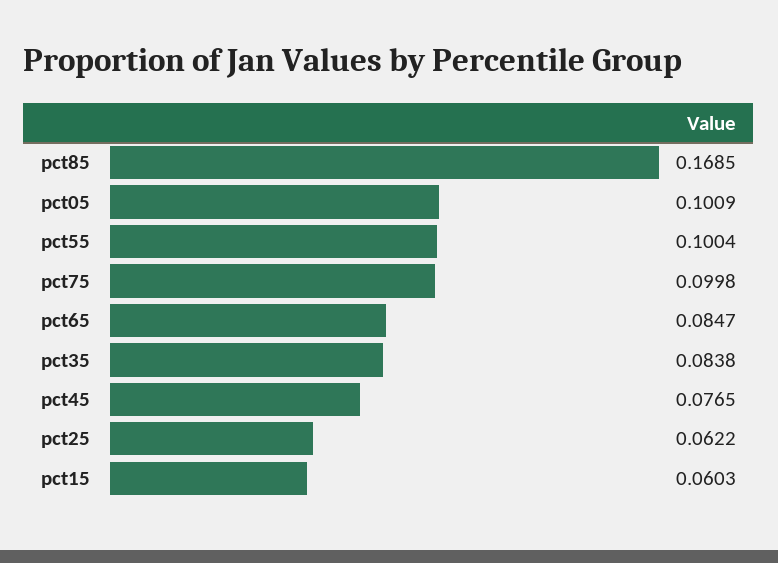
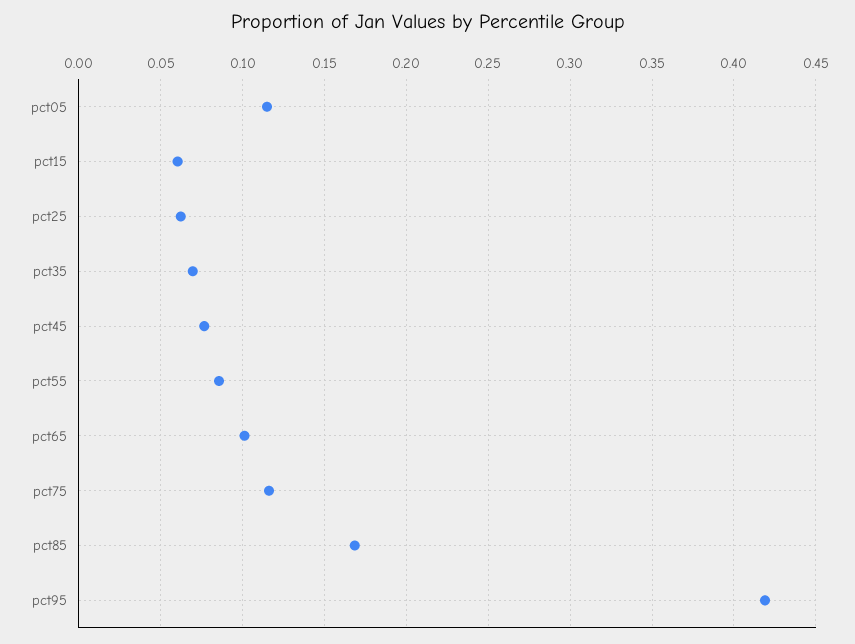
pct05: 0.1009 -> 0.115
pct55: 0.1004 -> 0.085
pct75: 0.0998 -> 0.115
pct65: 0.0847 -> 0.1
pct35: 0.0838 -> 0.07
pct95: none -> 0.42

